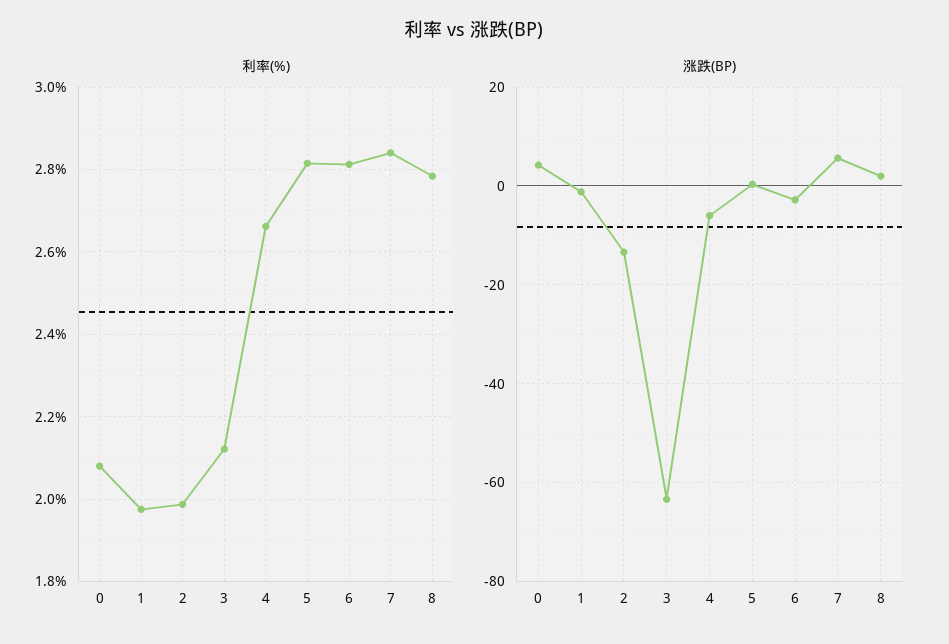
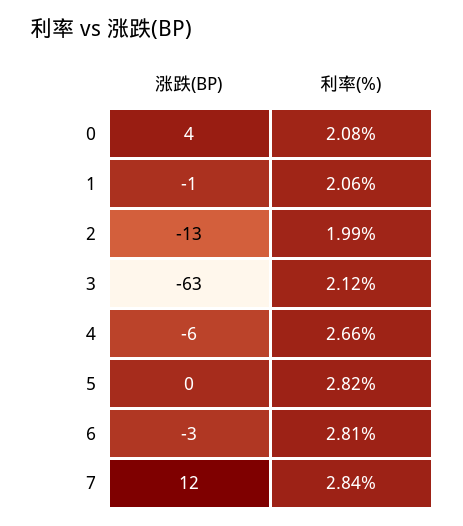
利率(%), 1: 1.98 -> 2.06
利率(%), 8: 2.78 -> none
涨跌(BP), 7: 6 -> 12
涨跌(BP), 8: 2 -> none

